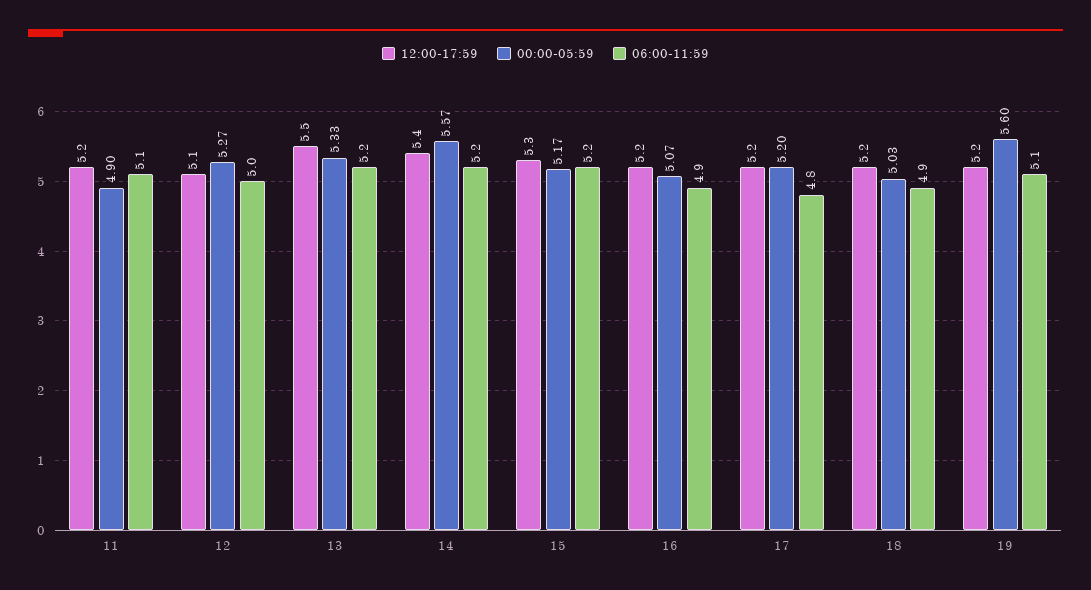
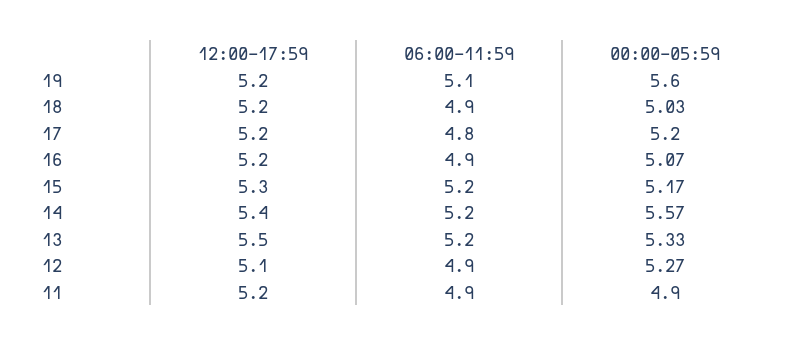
06:00-11:59, 11: 5.1 -> 4.9
06:00-11:59, 12: 5 -> 4.9

